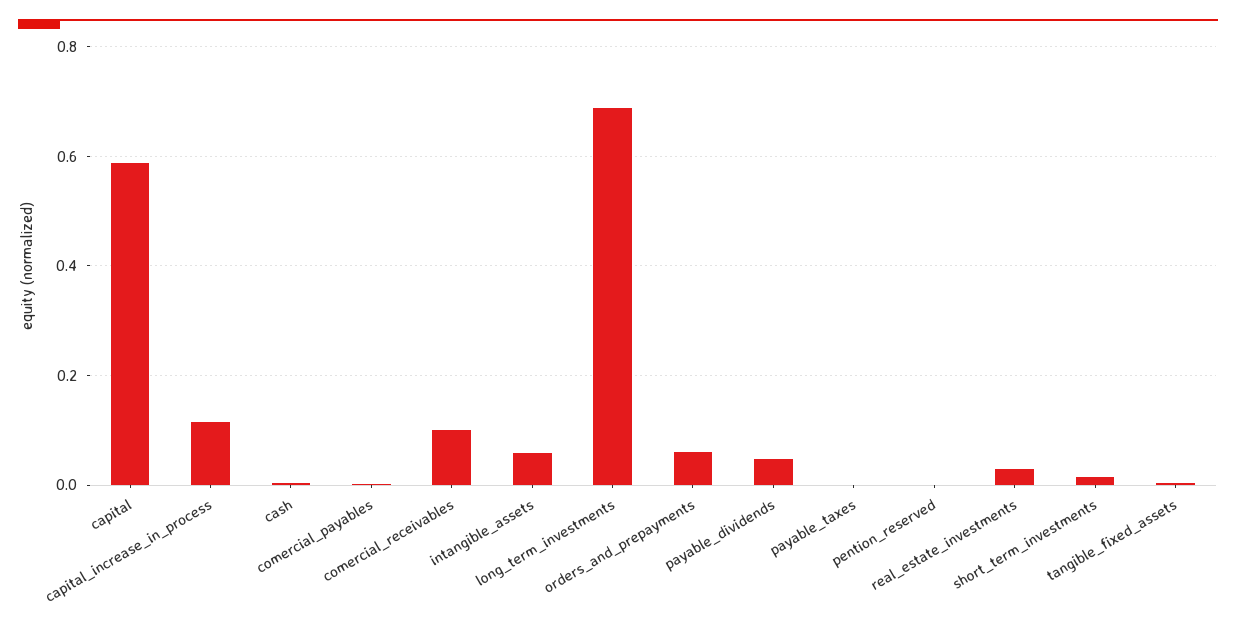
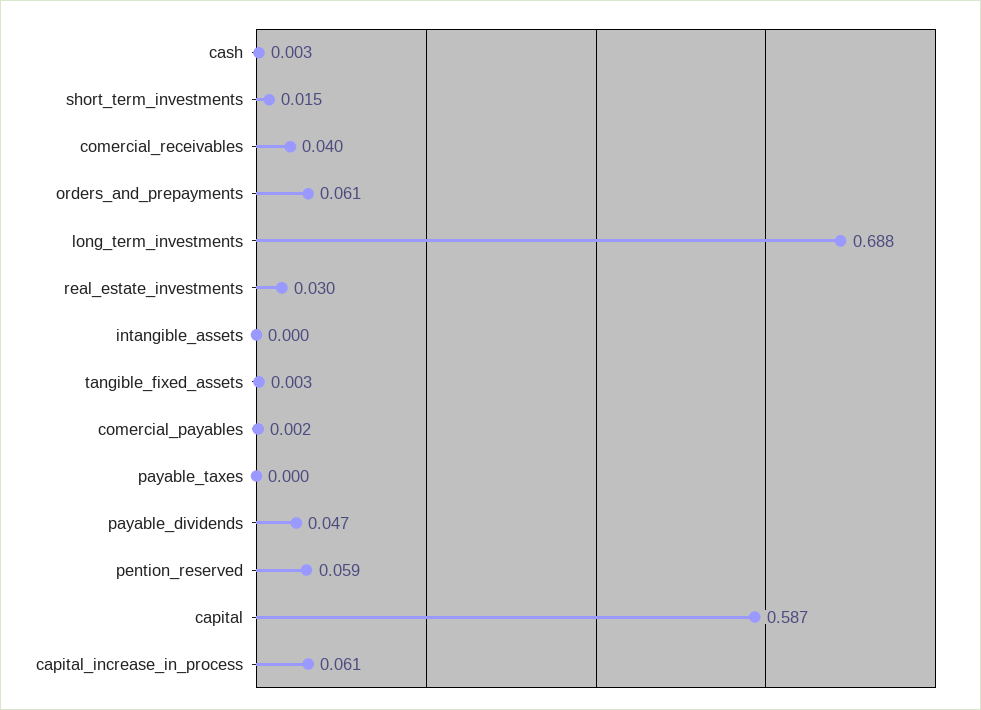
capital_increase_in_process: 0.12 -> 0.061
comercial_receivables: 0.1 -> 0.04
intangible_assets: 0.06 -> 0
pention_reserved: 0 -> 0.059

